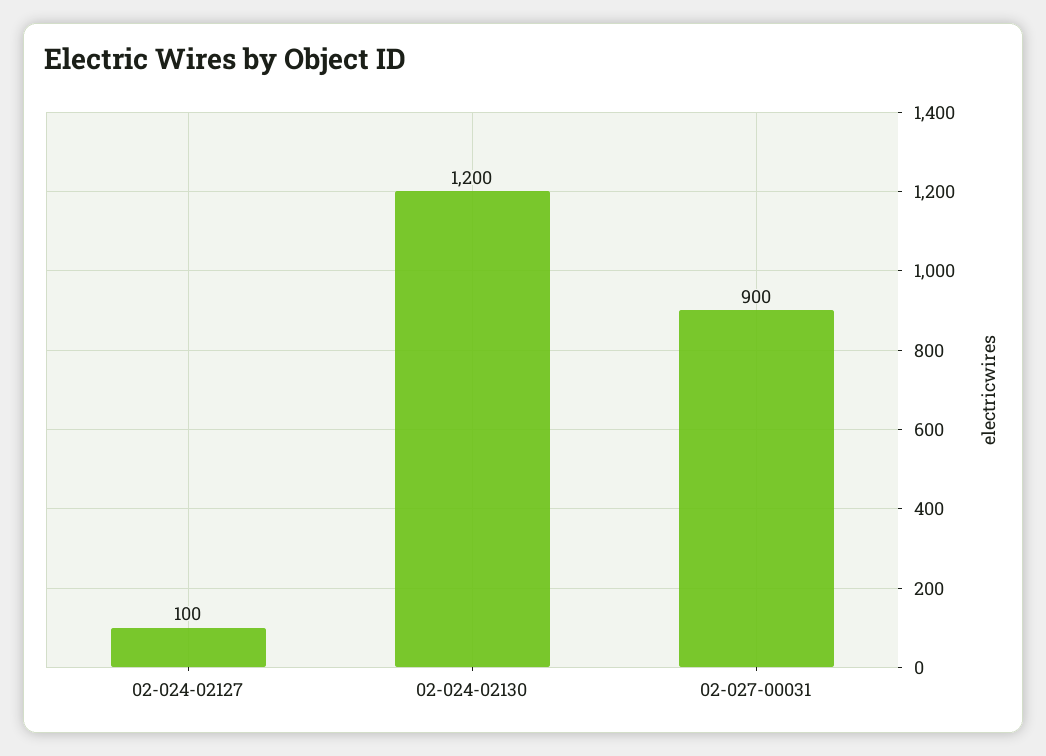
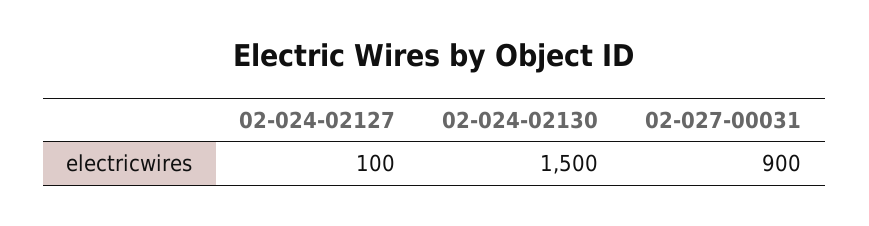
02-024-02130: 1200 -> 1500

